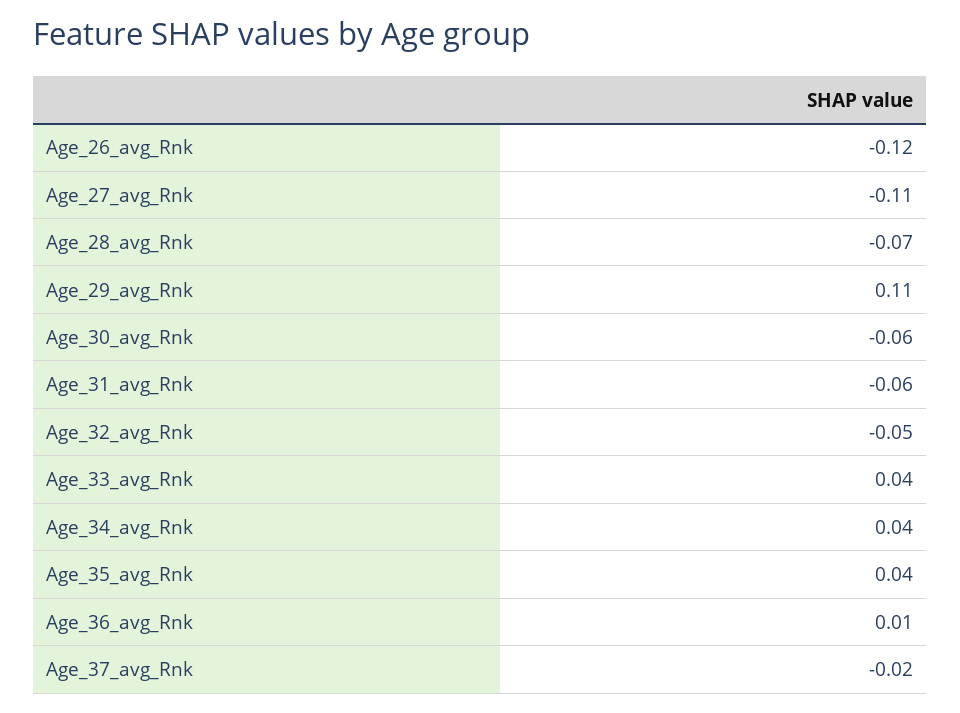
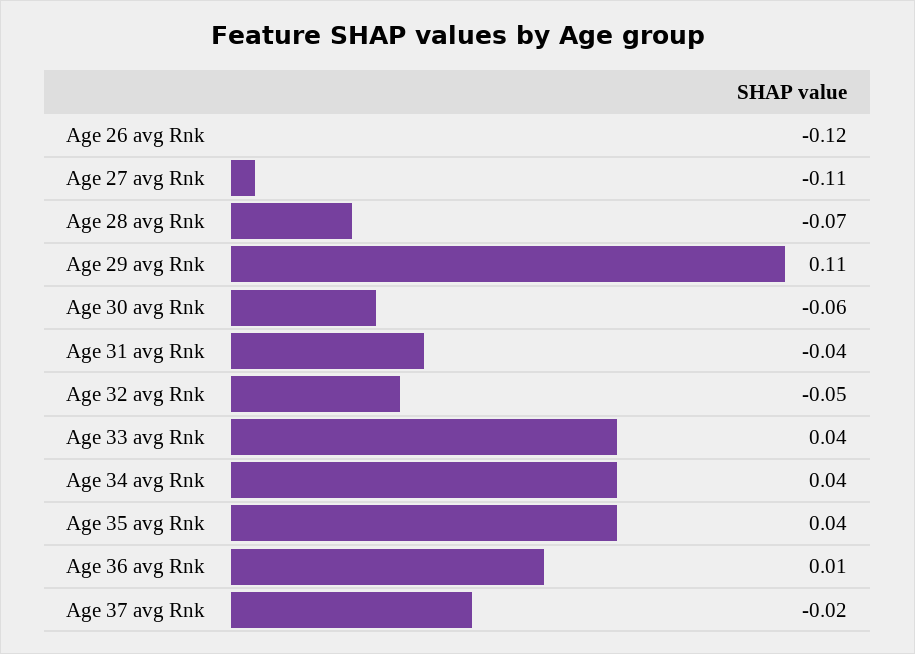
Age_31_avg_Rnk: -0.06 -> -0.04

